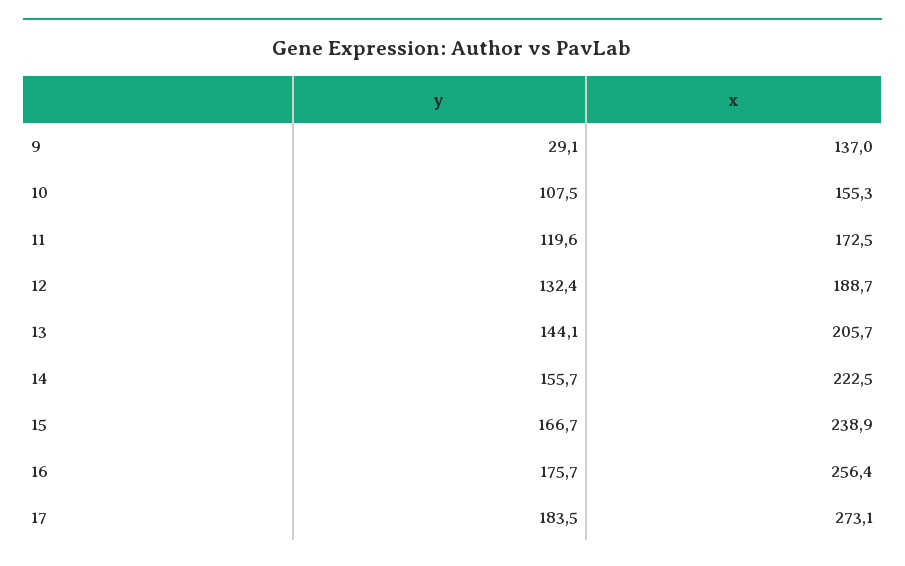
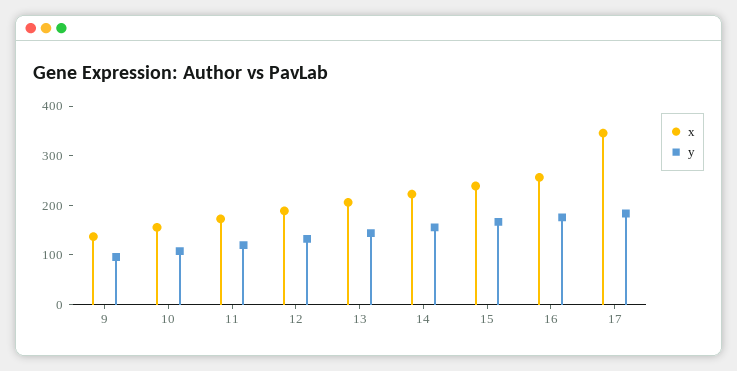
y, 9: 29.1 -> 100
x, 17: 273.1 -> 340

